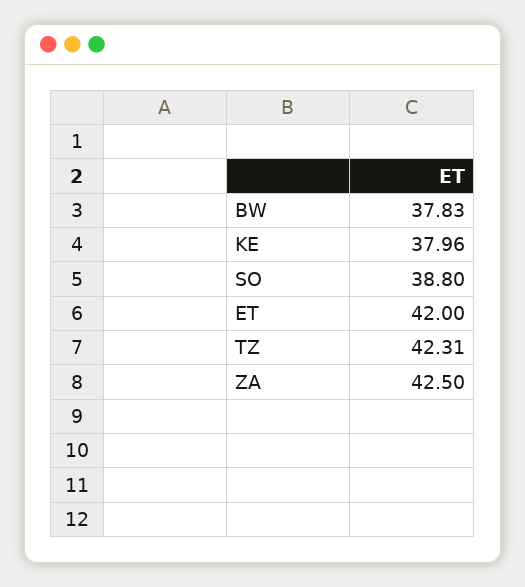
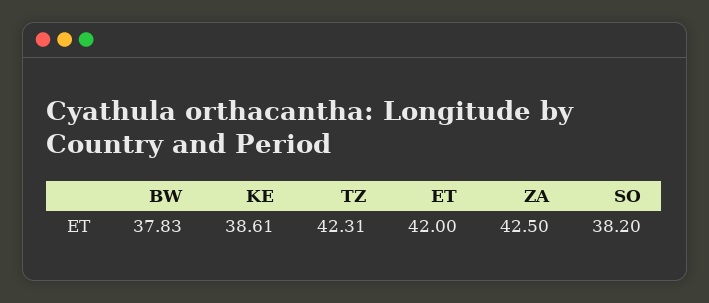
KE: 37.96 -> 38.61
SO: 38.8 -> 38.2

